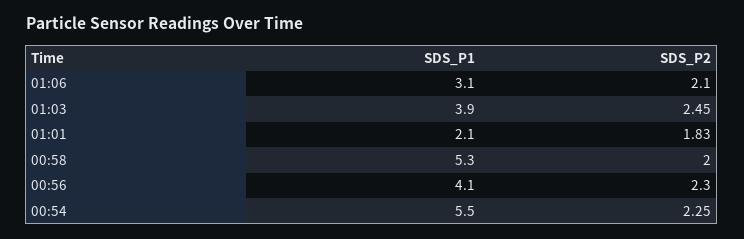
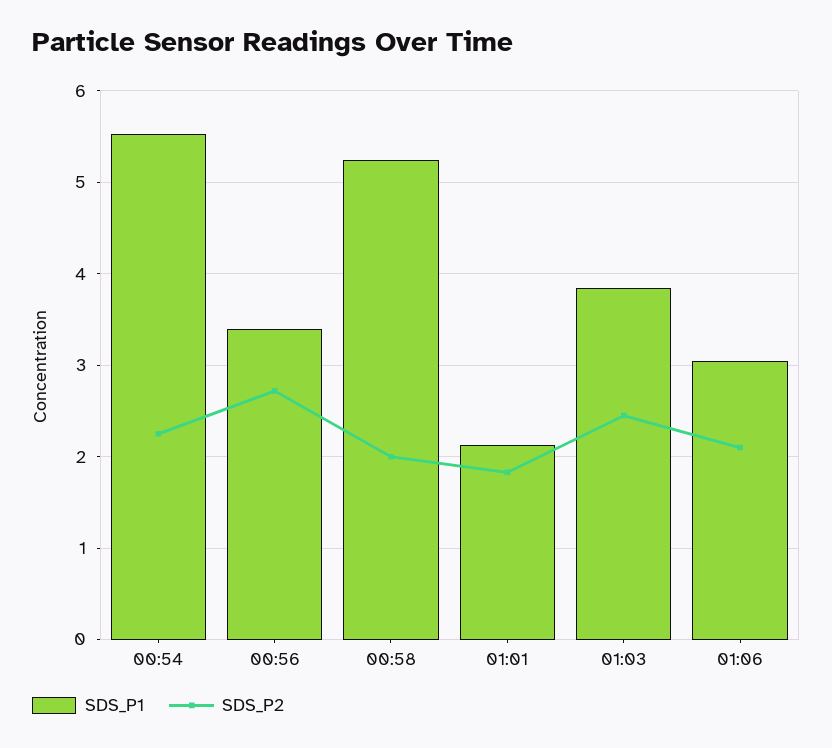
SDS_P1, 00:56: 4.1 -> 3.4
SDS_P2, 00:56: 2.3 -> 2.7

